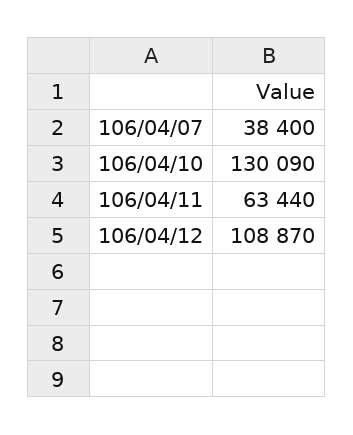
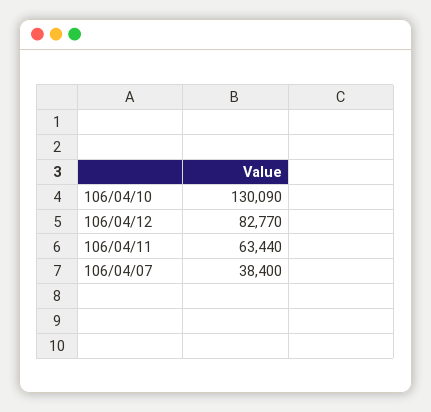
106/04/12: 108870 -> 82770

